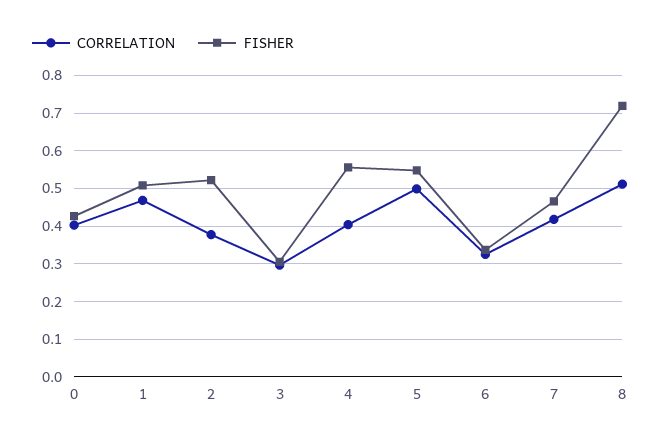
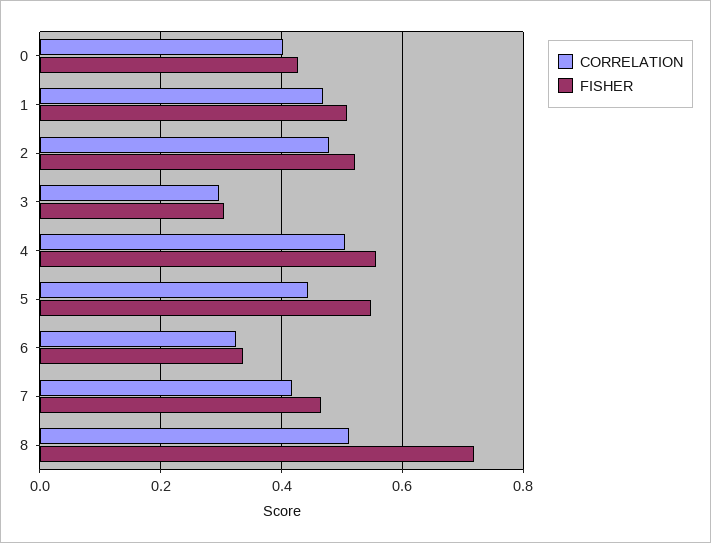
CORRELATION, 2: 0.38 -> 0.48
CORRELATION, 4: 0.4 -> 0.5
CORRELATION, 5: 0.5 -> 0.44

